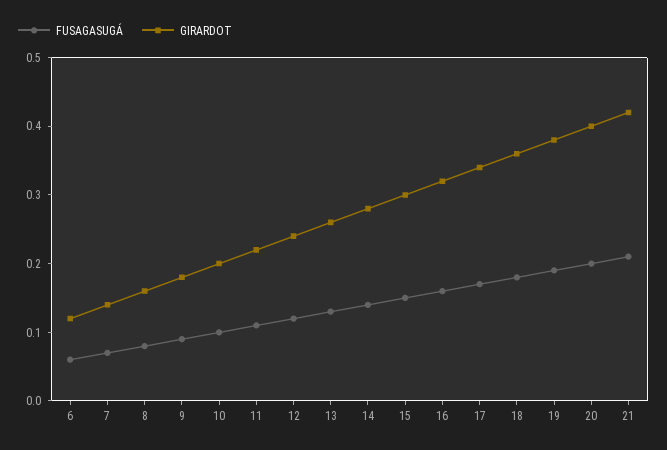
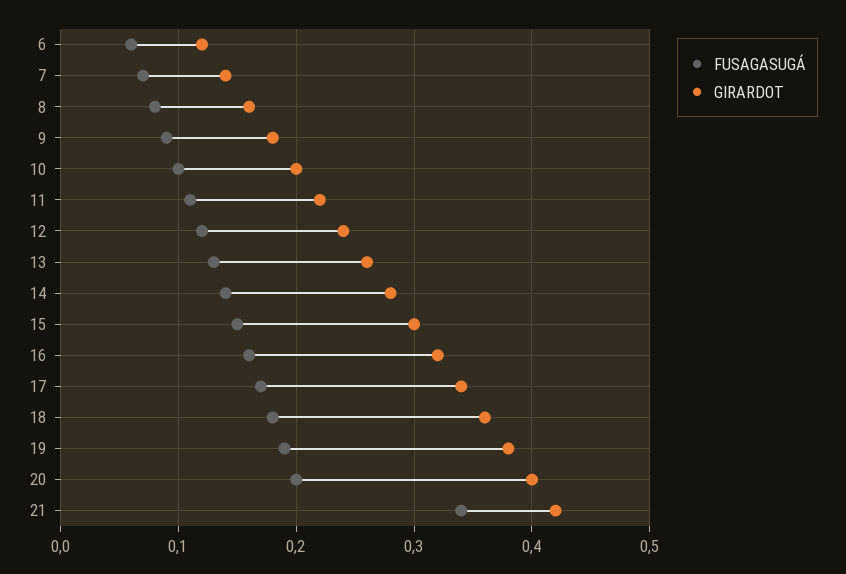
FUSAGASUGÁ, 21: 0.2 -> 0.34

